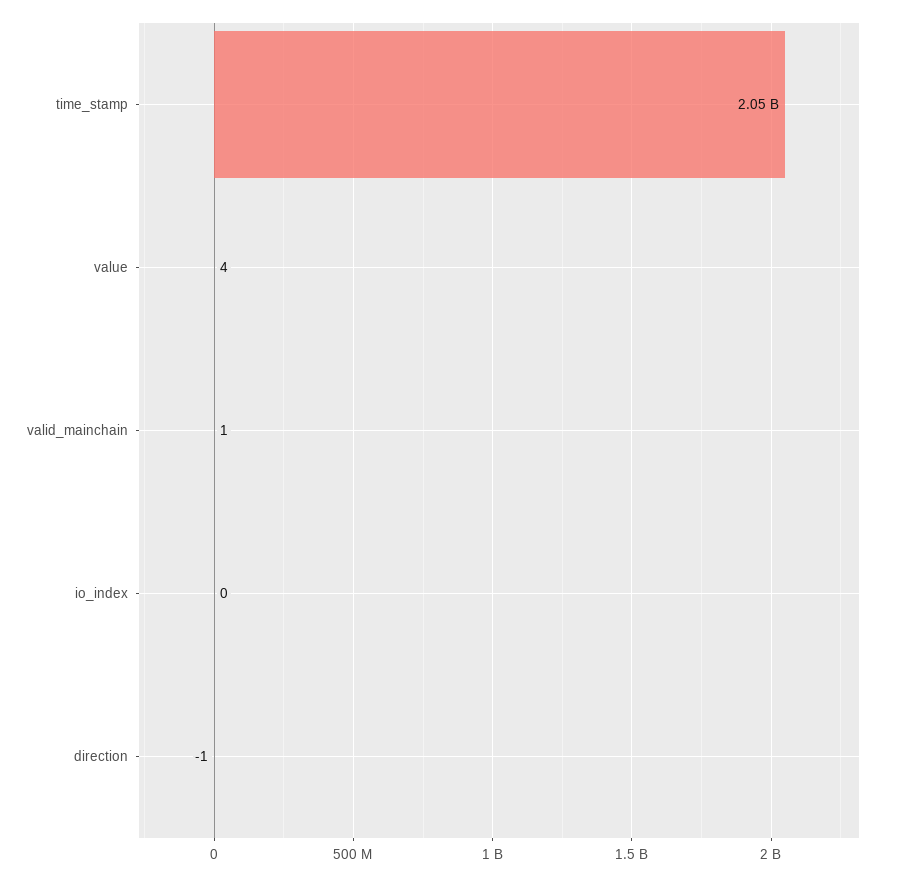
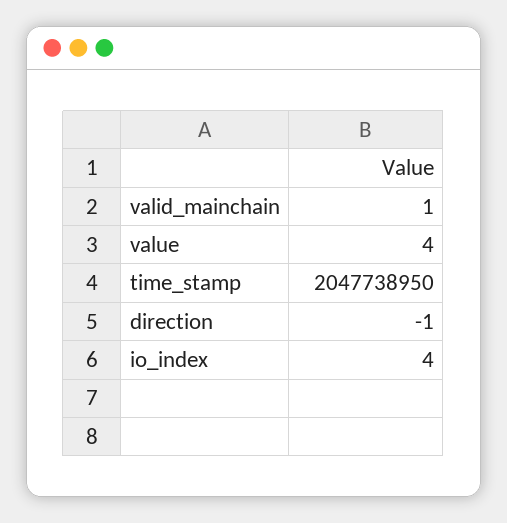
io_index: 0 -> 4

